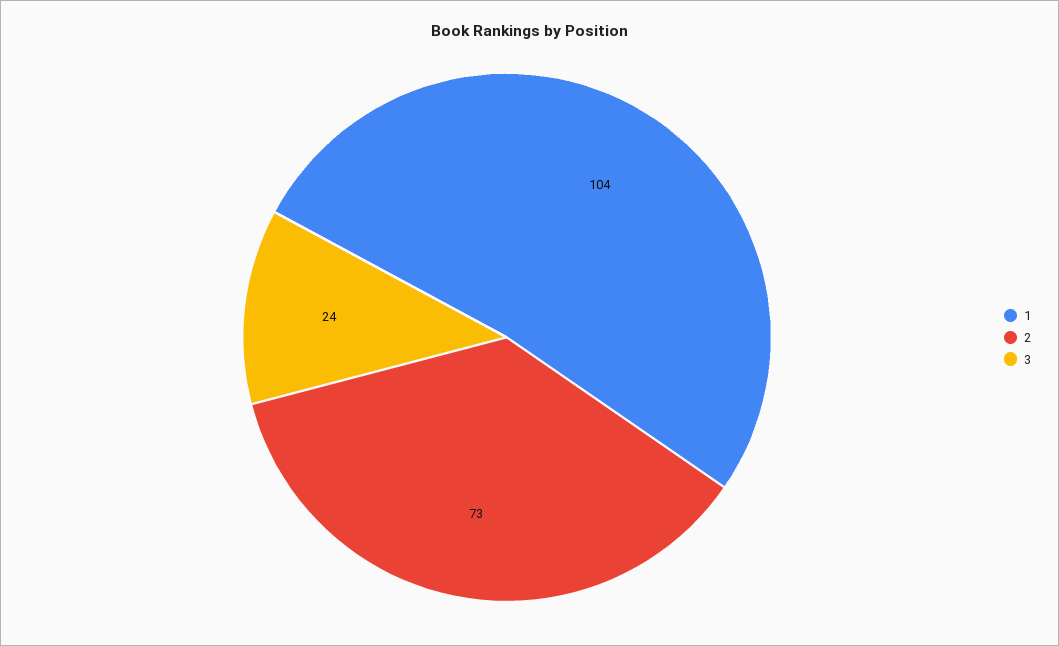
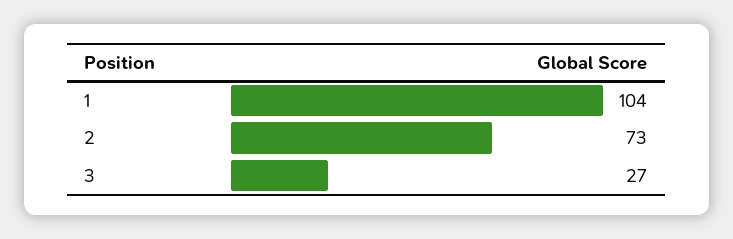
3: 24 -> 27

